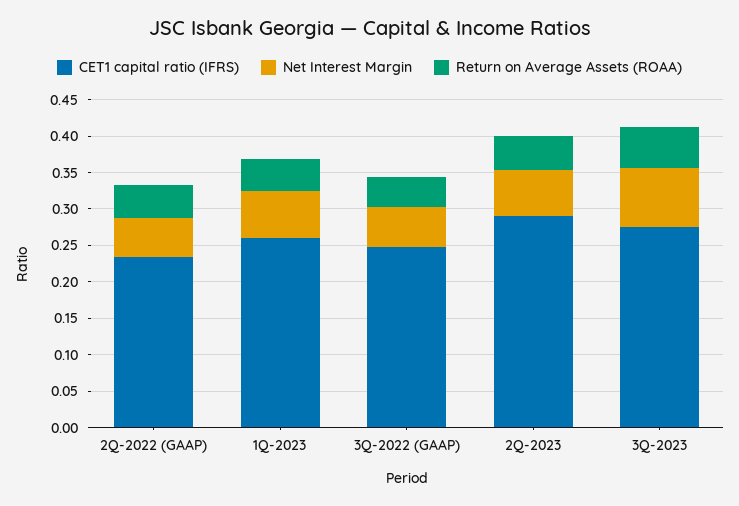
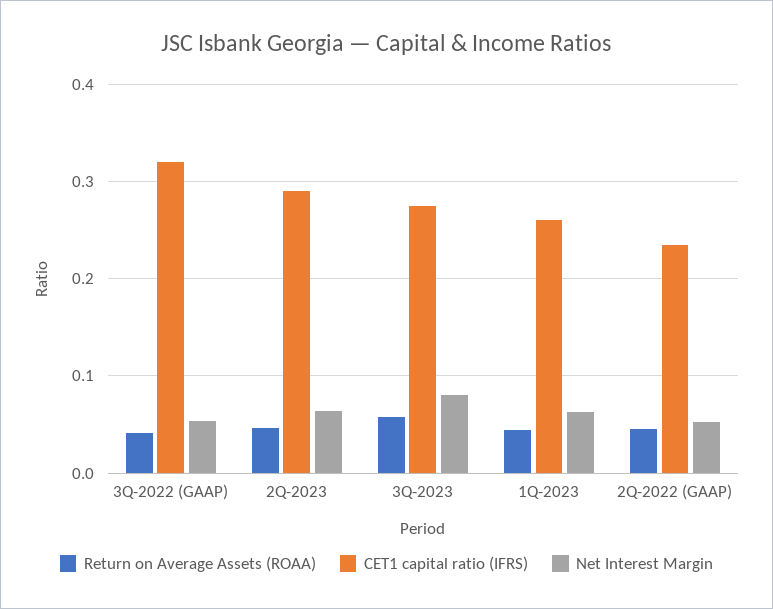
CET1 capital ratio (IFRS), 3Q-2022 (GAAP): 0.25 -> 0.32

